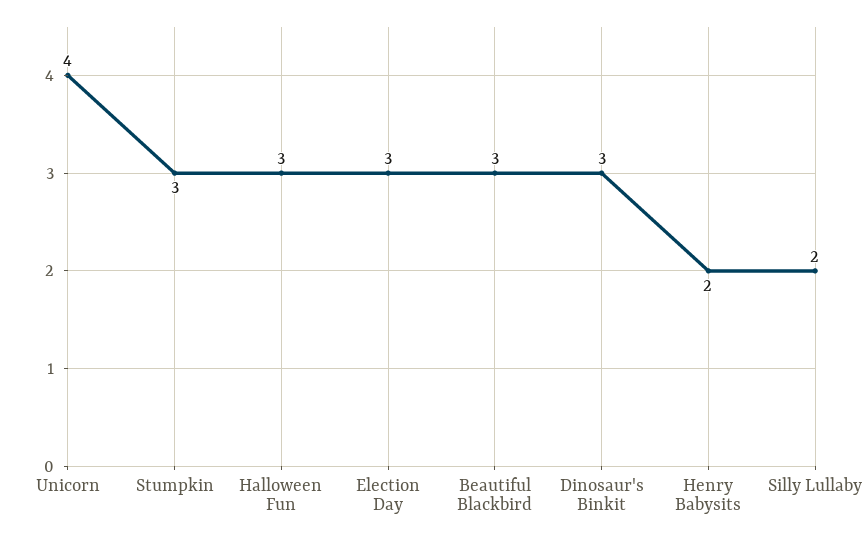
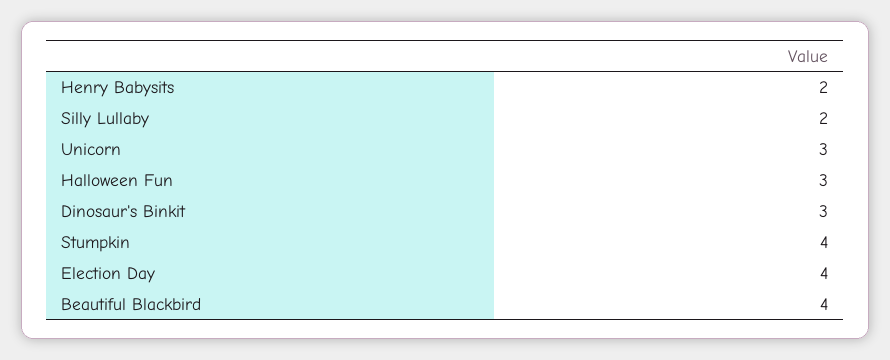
Unicorn: 4 -> 3
Stumpkin: 3 -> 4
Election Day: 3 -> 4
Beautiful Blackbird: 3 -> 4

